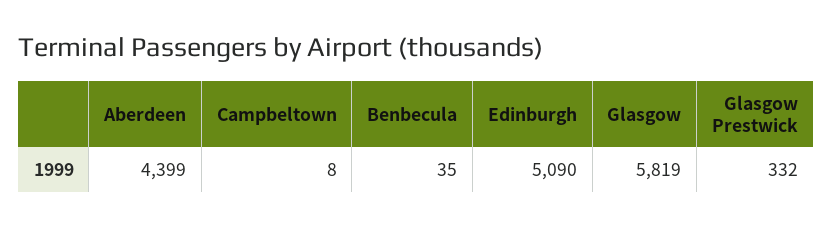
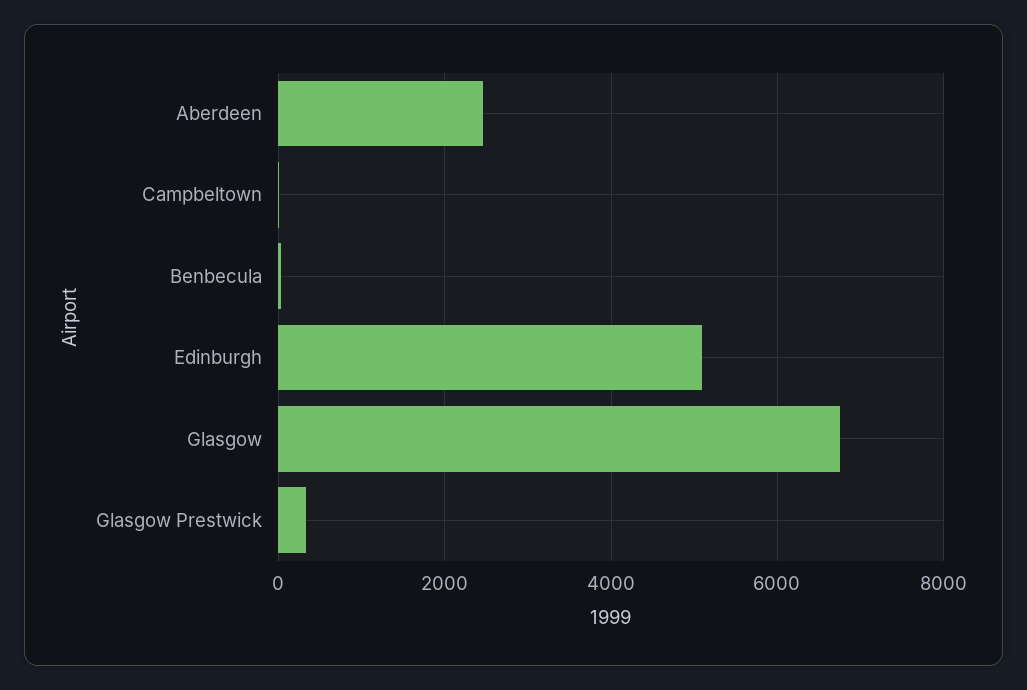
Aberdeen: 4399 -> 2400
Glasgow: 5819 -> 6800

